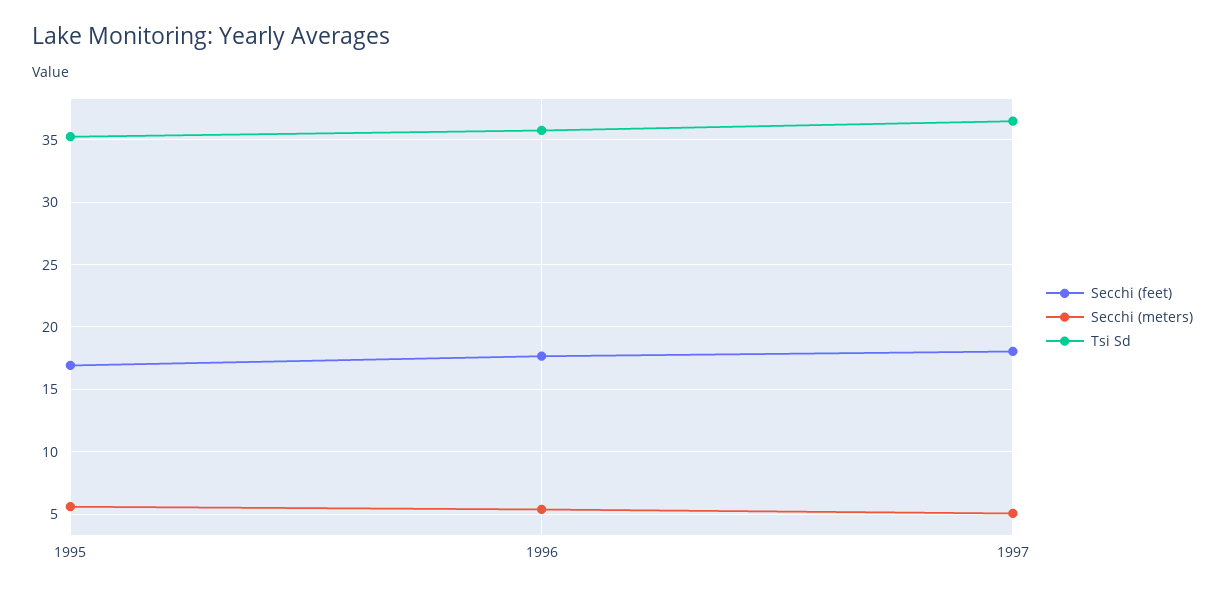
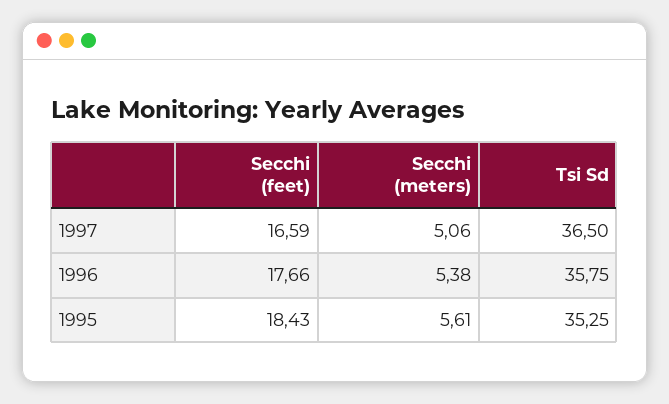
Secchi (feet), 1995: 17 -> 18.43
Secchi (feet), 1997: 18 -> 16.59

